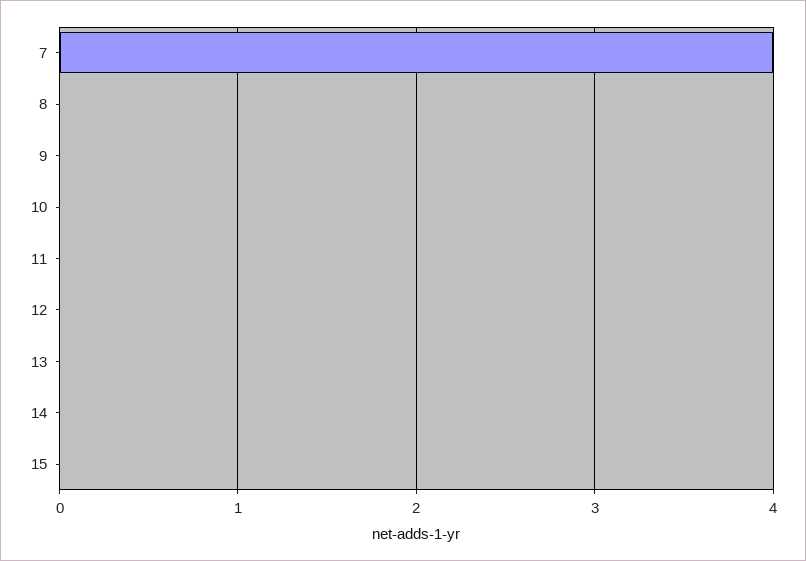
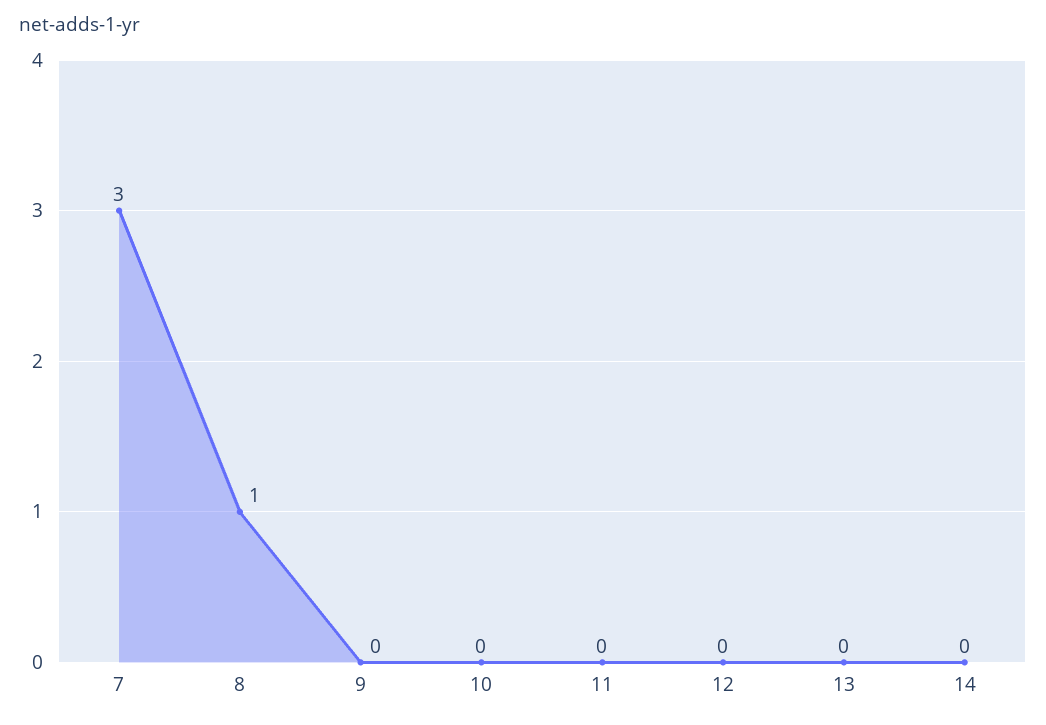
7: 4 -> 3
8: 0 -> 1
15: 0 -> none

